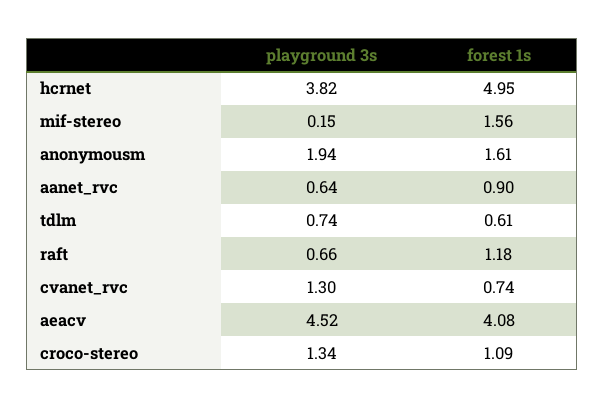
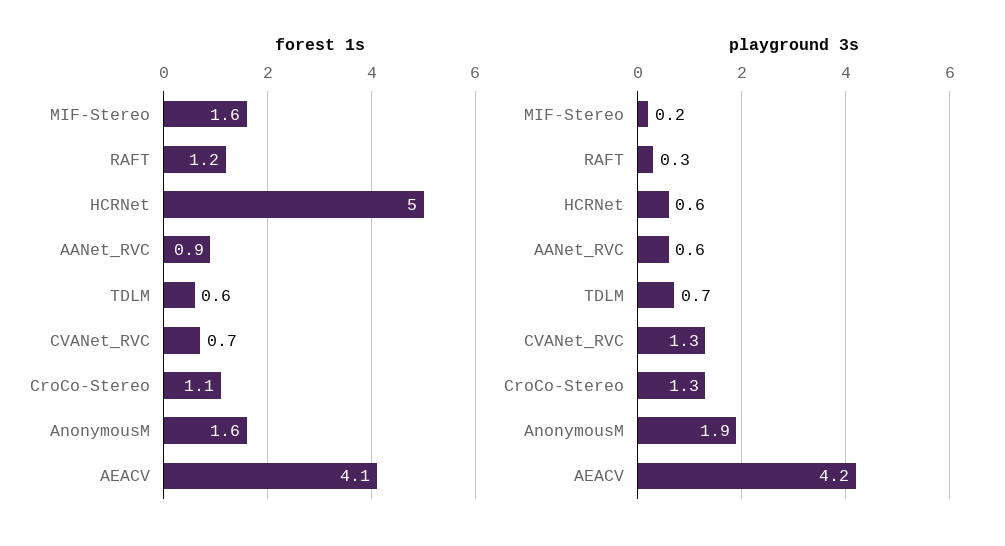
playground 3s, hcrnet: 3.82 -> 0.6
playground 3s, raft: 0.66 -> 0.3
playground 3s, aeacv: 4.52 -> 4.2

